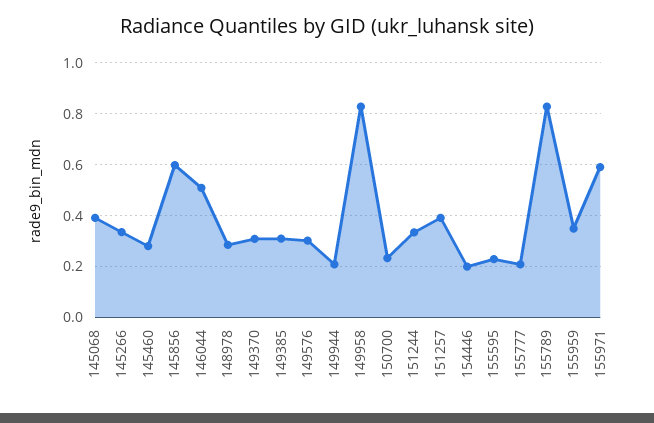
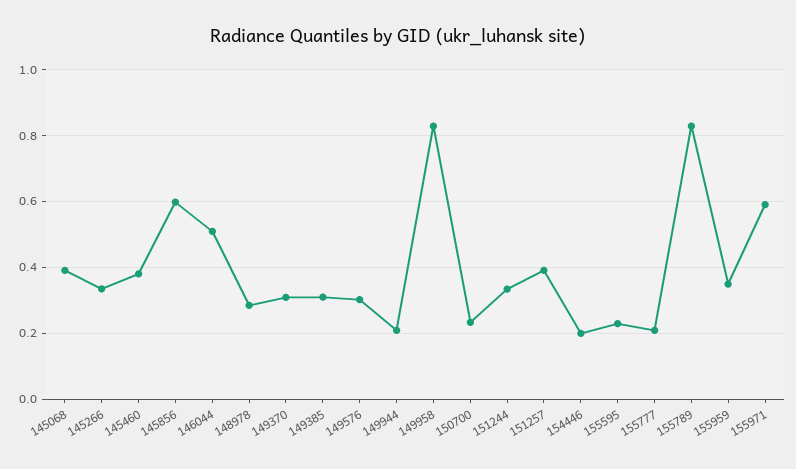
145460: 0.275 -> 0.38

